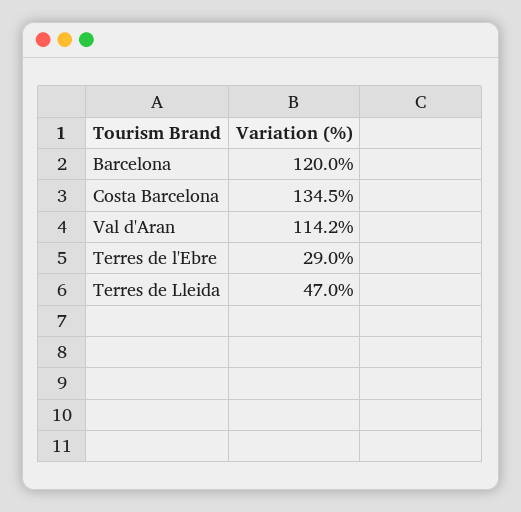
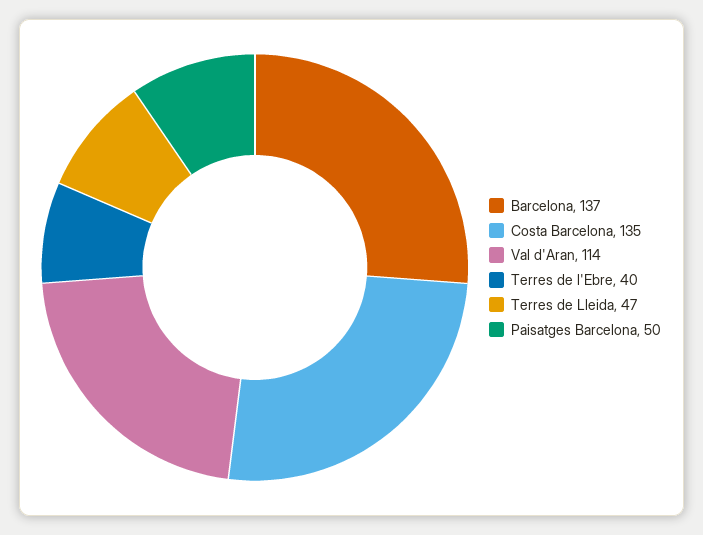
Barcelona: 120 -> 137
Terres de l'Ebre: 29 -> 40
Paisatges Barcelona: none -> 50

